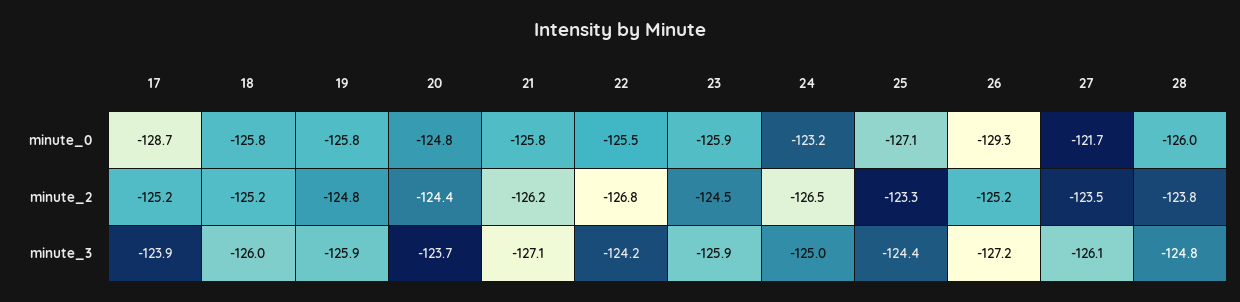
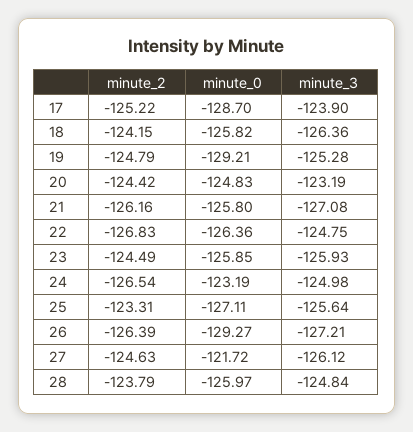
19, minute_0: -125.8 -> -129.21
22, minute_0: -125.5 -> -126.36
18, minute_2: -125.2 -> -124.15
26, minute_2: -125.2 -> -126.39
27, minute_2: -123.5 -> -124.63
18, minute_3: -126 -> -126.36
19, minute_3: -125.9 -> -125.28
20, minute_3: -123.7 -> -123.19
22, minute_3: -124.2 -> -124.75
25, minute_3: -124.4 -> -125.64

